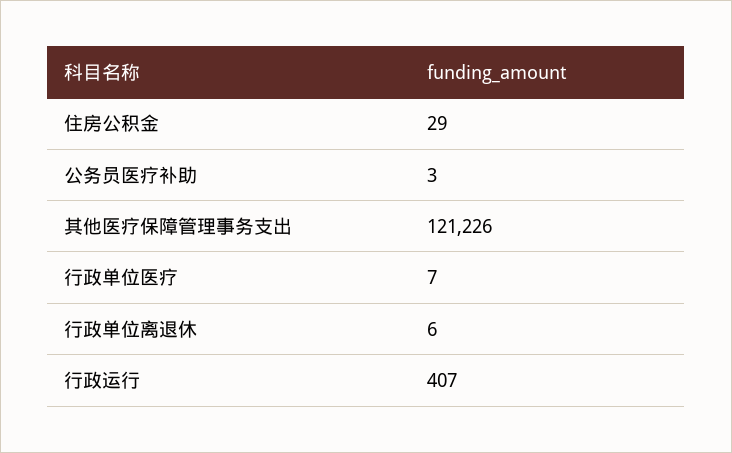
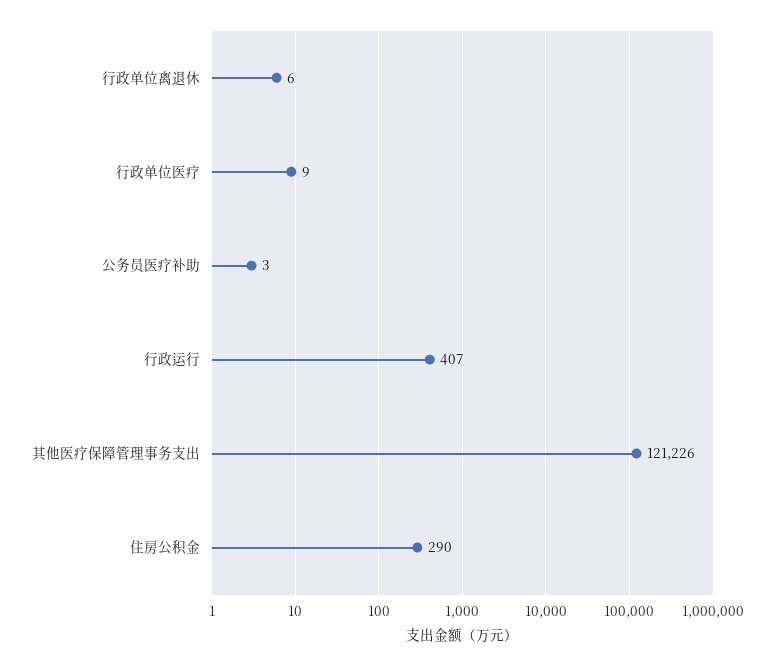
住房公积金: 29 -> 290
行政单位医疗: 7 -> 9

